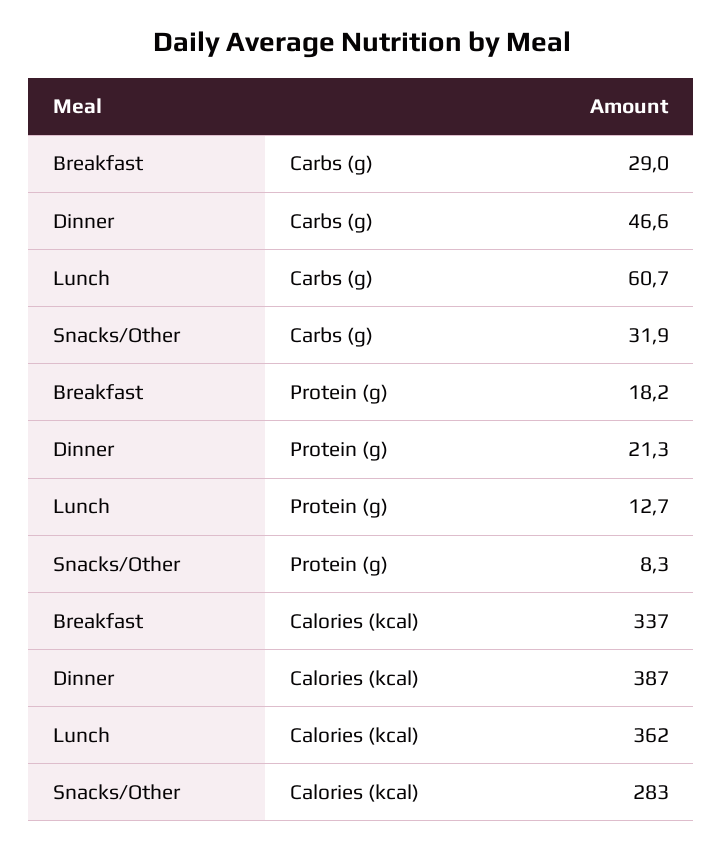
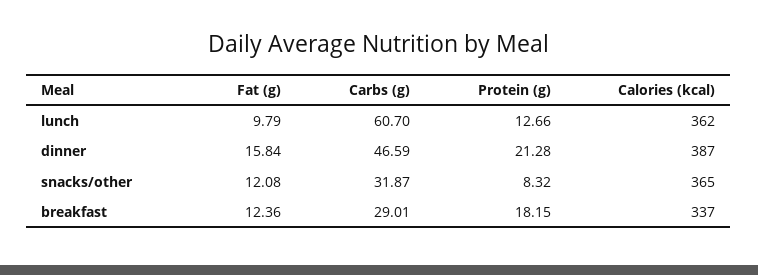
Snacks/Other, Calories (kcal): 283 -> 365
Lunch, Fat (g): none -> 9.79
Dinner, Fat (g): none -> 15.84
Snacks/Other, Fat (g): none -> 12.08
Breakfast, Fat (g): none -> 12.36

